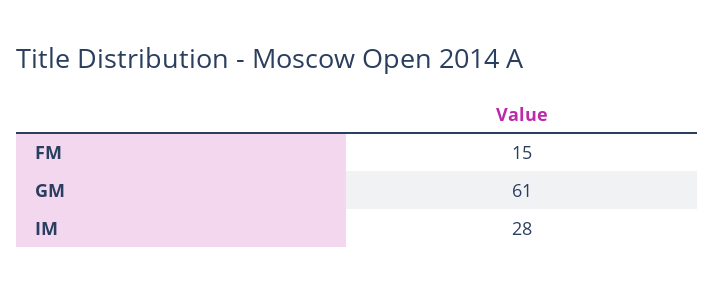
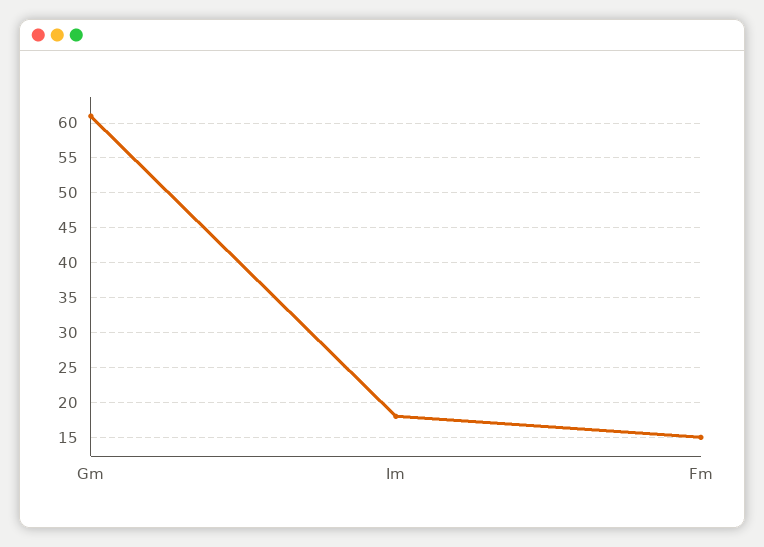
IM: 28 -> 18

